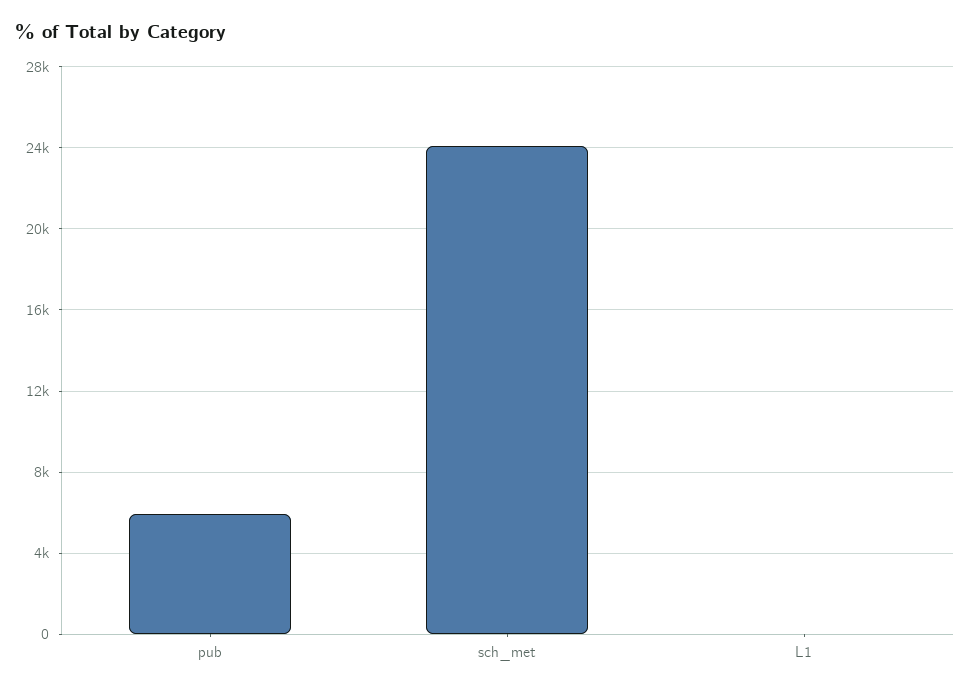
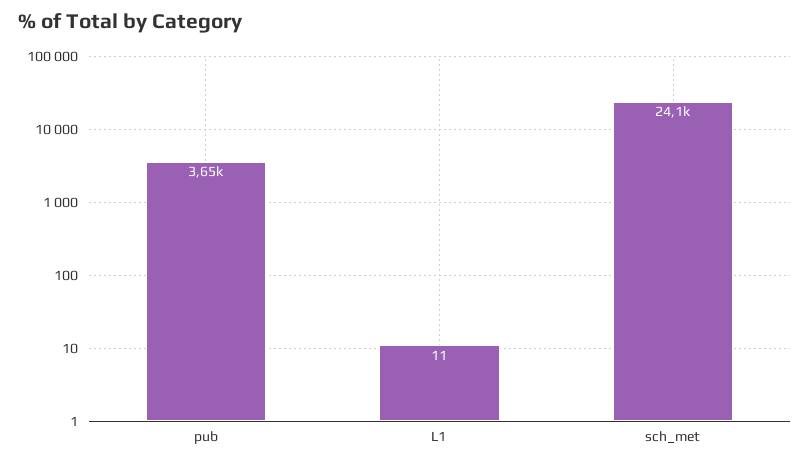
pub: 6000 -> 3650

